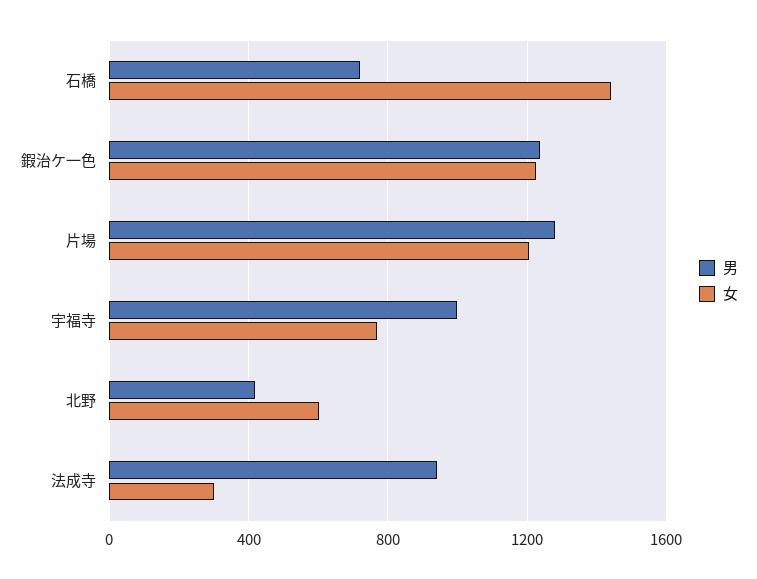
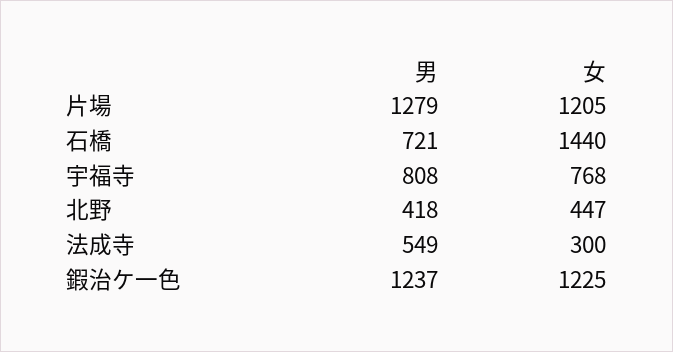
男, 宇福寺: 1000 -> 808
女, 北野: 600 -> 447
男, 法成寺: 950 -> 549

